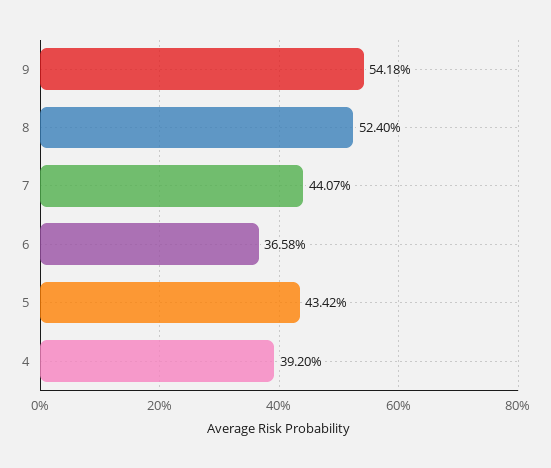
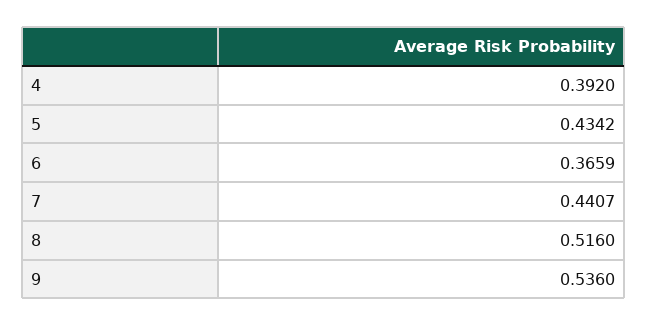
9: 0.5418 -> 0.536
8: 0.524 -> 0.516
6: 0.3658 -> 0.3659

